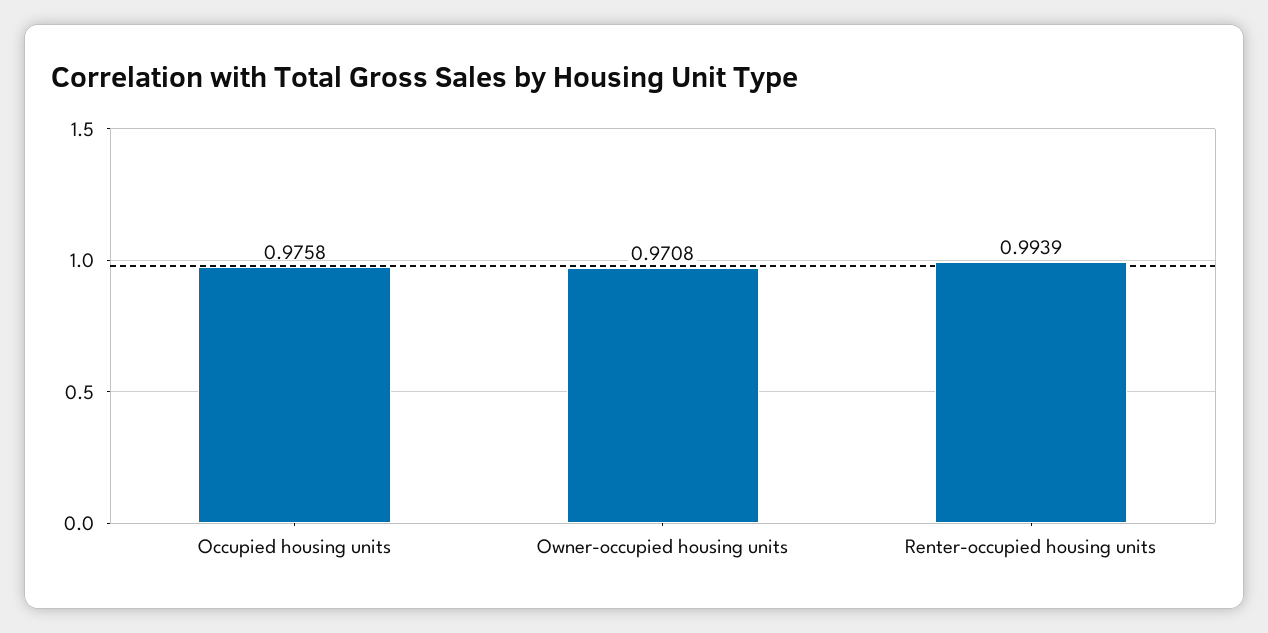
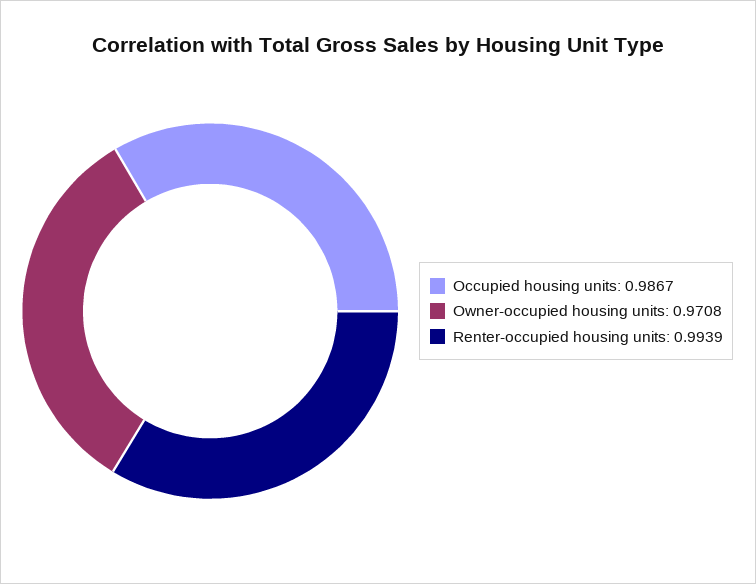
Occupied housing units: 0.9758 -> 0.9867

